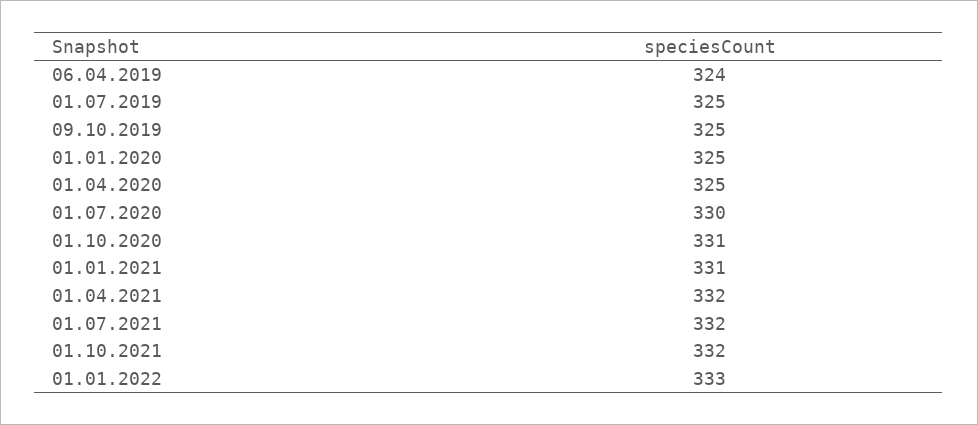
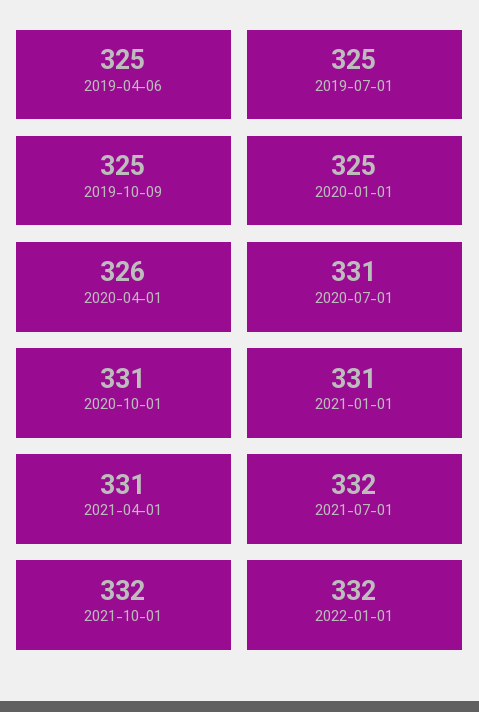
06.04.2019: 324 -> 325
01.04.2020: 325 -> 326
01.07.2020: 330 -> 331
01.04.2021: 332 -> 331
01.01.2022: 333 -> 332

